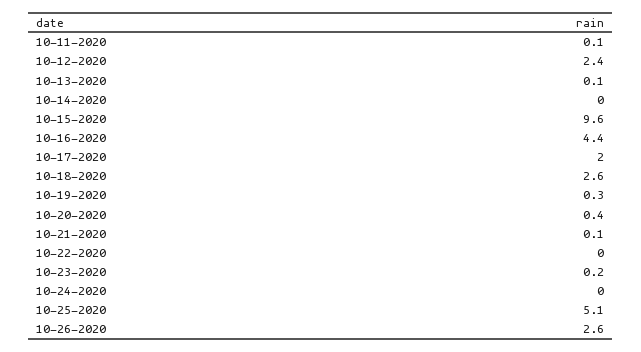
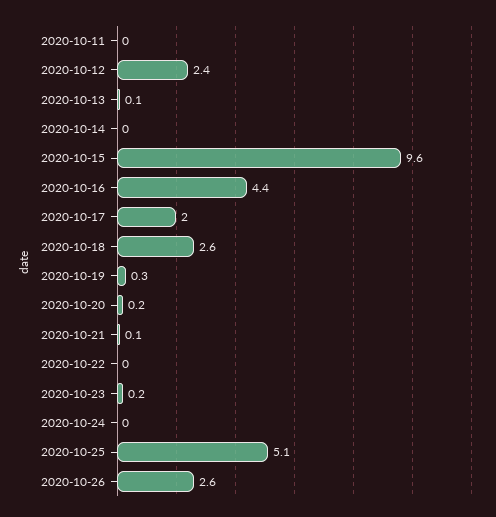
10-11-2020: 0.1 -> 0
10-20-2020: 0.4 -> 0.2

